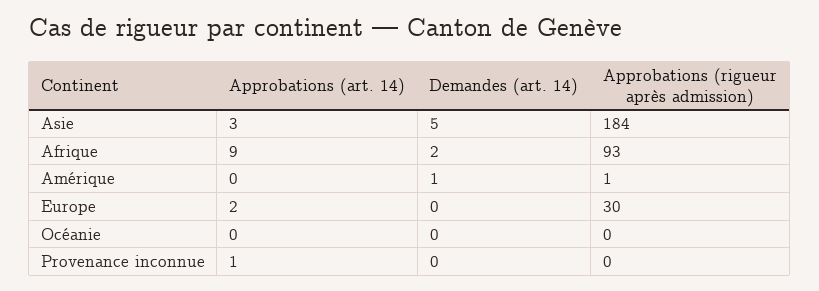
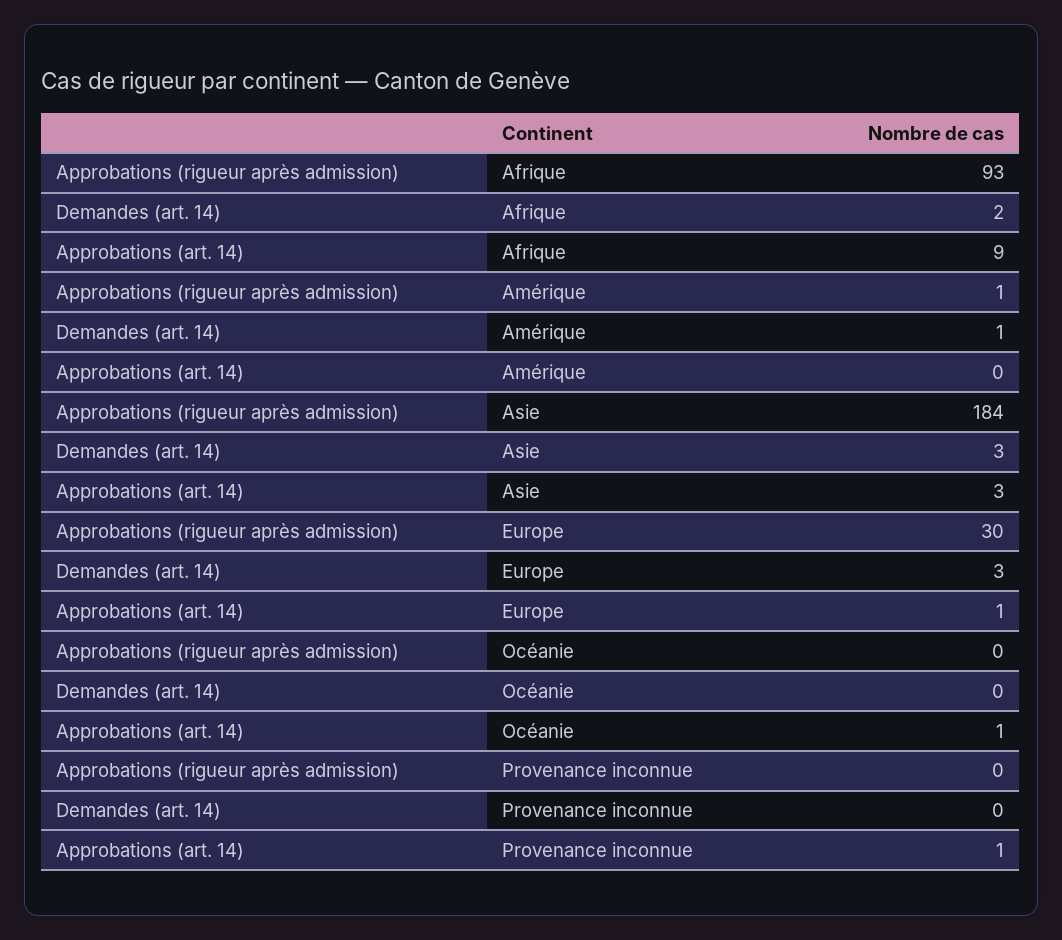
Demandes (art. 14), Asie: 5 -> 3
Approbations (art. 14), Europe: 2 -> 1
Demandes (art. 14), Europe: 0 -> 3
Approbations (art. 14), Océanie: 0 -> 1

